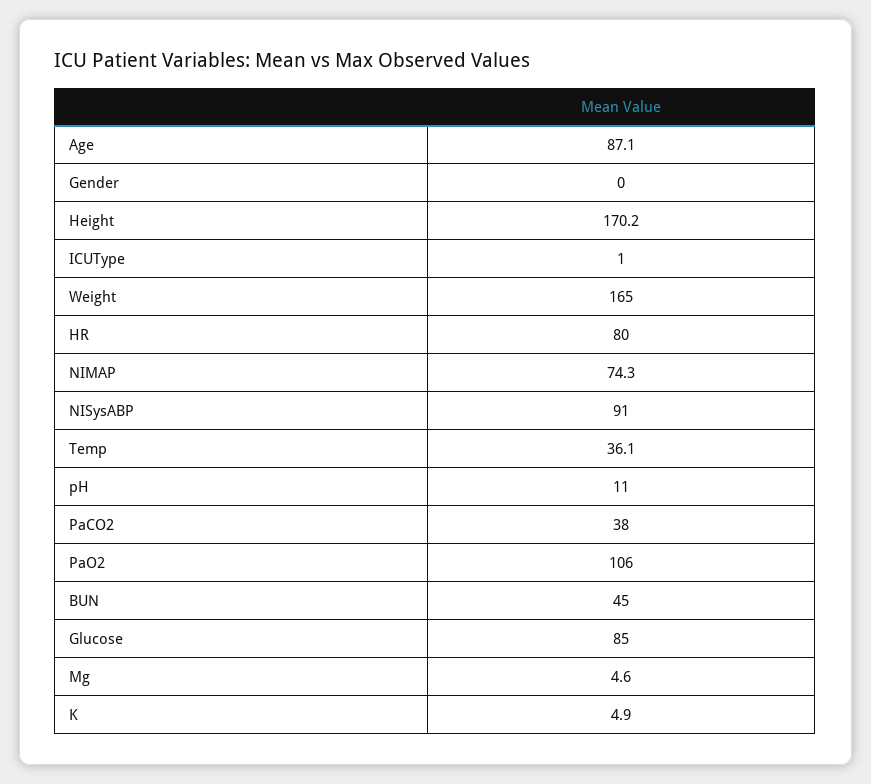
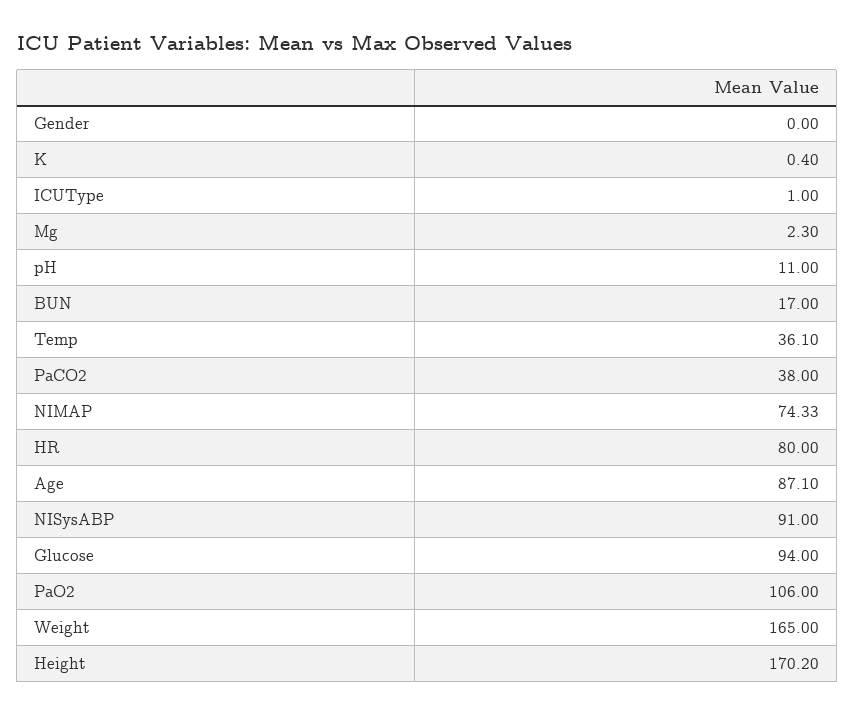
BUN: 45 -> 17
Glucose: 85 -> 94
Mg: 4.6 -> 2.3
K: 4.9 -> 0.4

